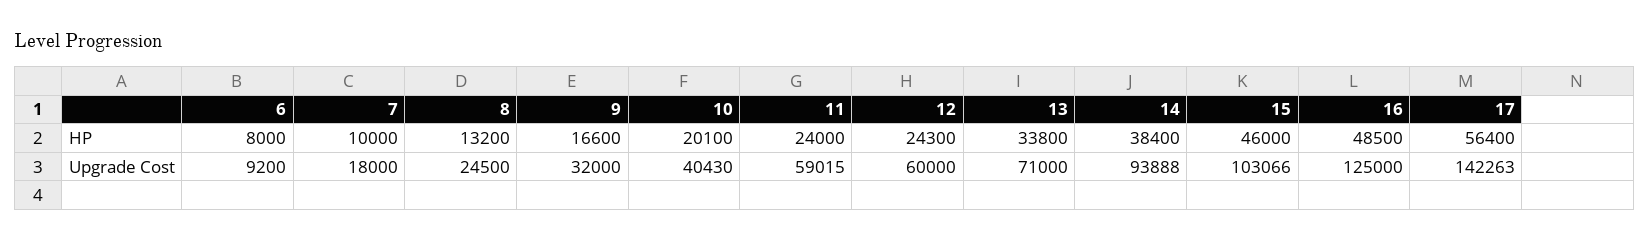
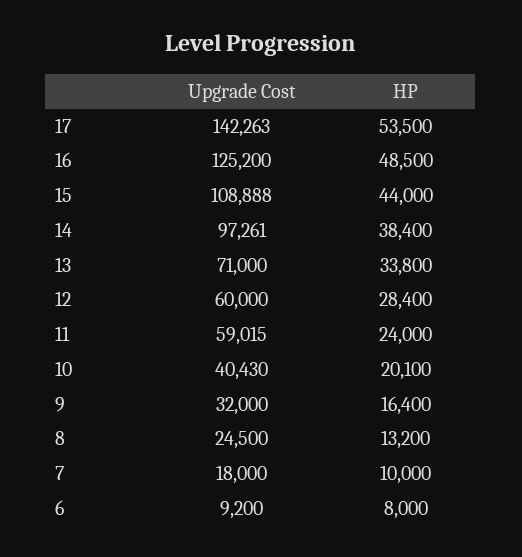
9, HP: 16600 -> 16400
12, HP: 24300 -> 28400
15, HP: 46000 -> 44000
17, HP: 56400 -> 53500
14, Upgrade Cost: 93888 -> 97261
15, Upgrade Cost: 103066 -> 108888
16, Upgrade Cost: 125000 -> 125200

